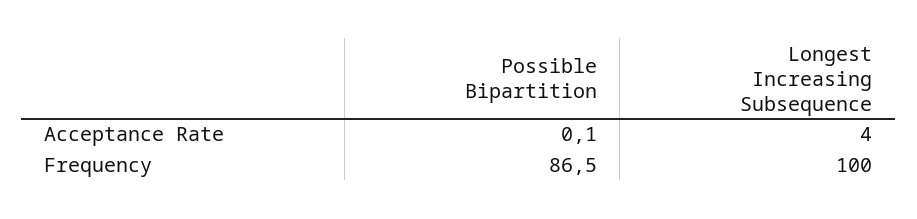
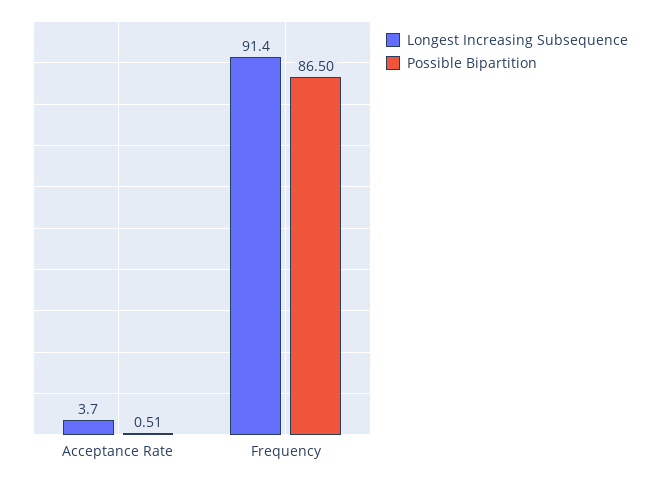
Possible Bipartition, Acceptance Rate: 0.1 -> 0.51
Longest Increasing Subsequence, Frequency: 100 -> 91.4

